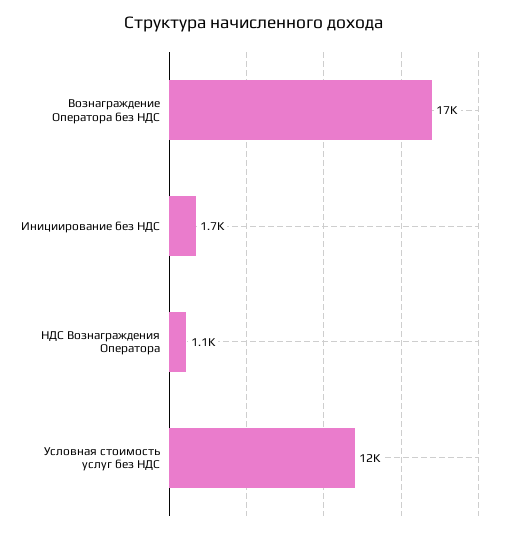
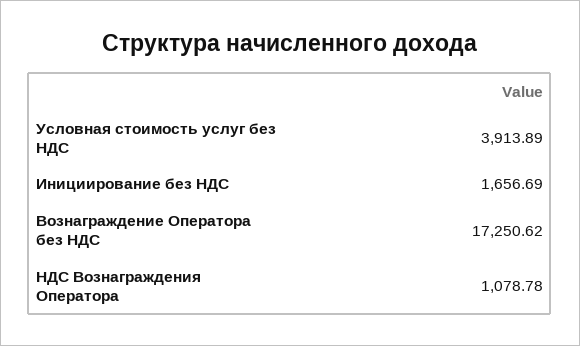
Условная стоимость услуг без НДС: 12000 -> 3913.89

